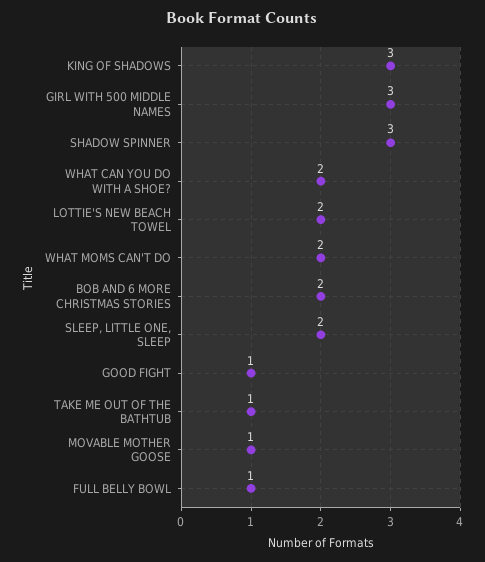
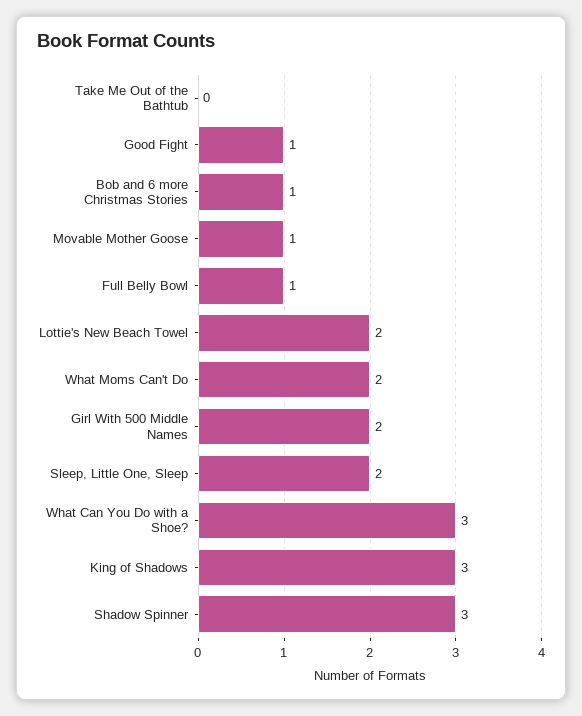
GIRL WITH 500 MIDDLE NAMES: 3 -> 2
WHAT CAN YOU DO WITH A SHOE?: 2 -> 3
BOB AND 6 MORE CHRISTMAS STORIES: 2 -> 1
TAKE ME OUT OF THE BATHTUB: 1 -> 0

